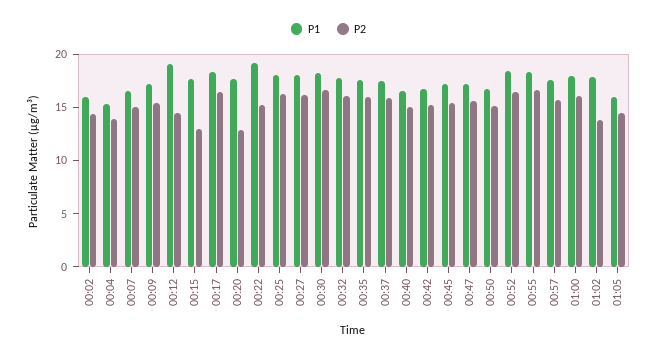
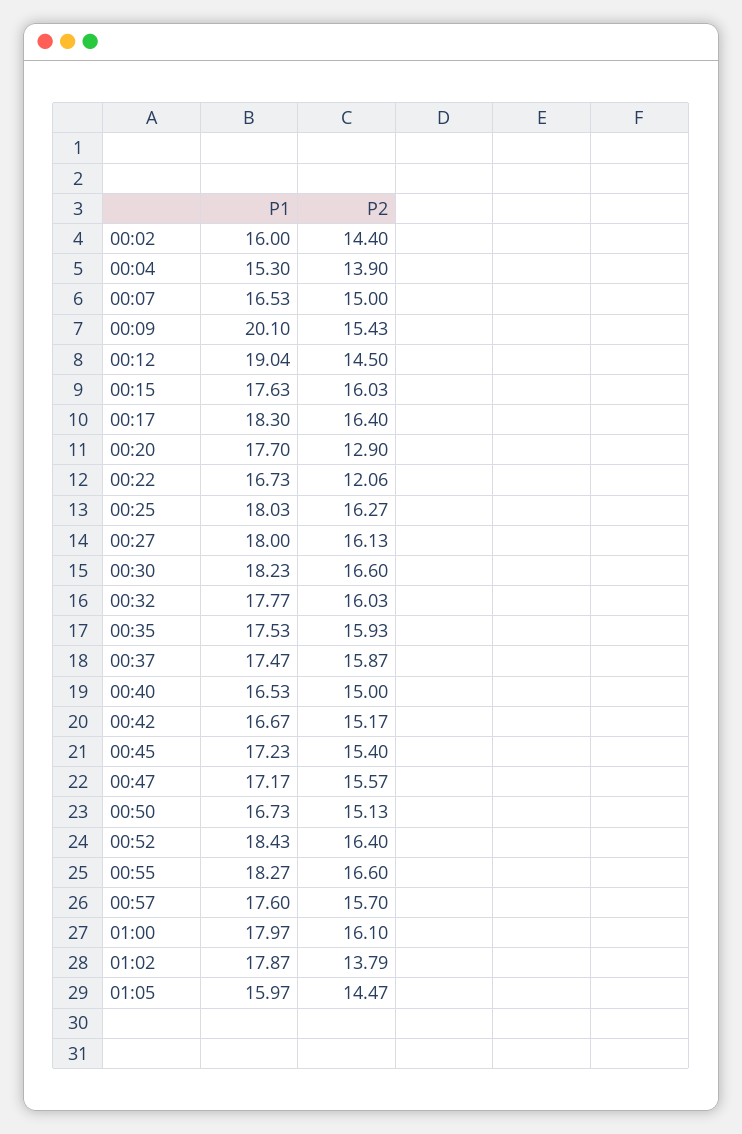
P1, 00:09: 17 -> 20.1
P2, 00:15: 13 -> 16.03
P1, 00:22: 19 -> 16.73
P2, 00:22: 15 -> 12.06

